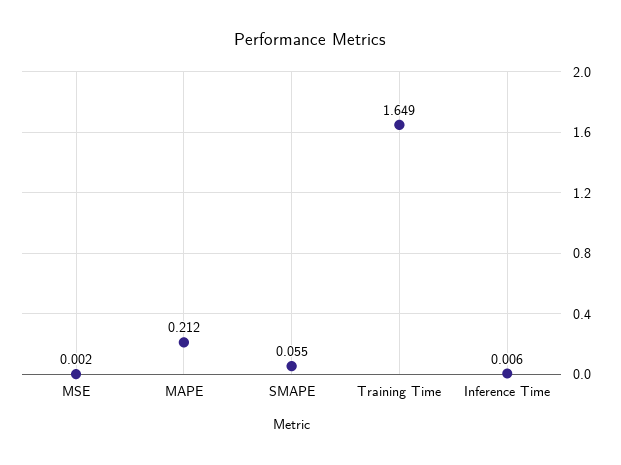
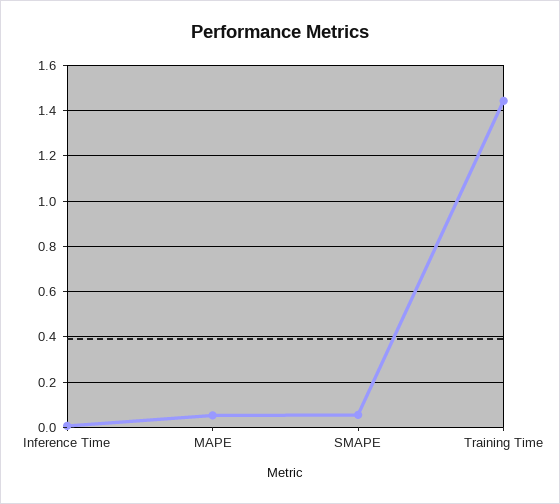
MSE: 0.002 -> none
MAPE: 0.212 -> 0.05
Training Time: 1.649 -> 1.45

